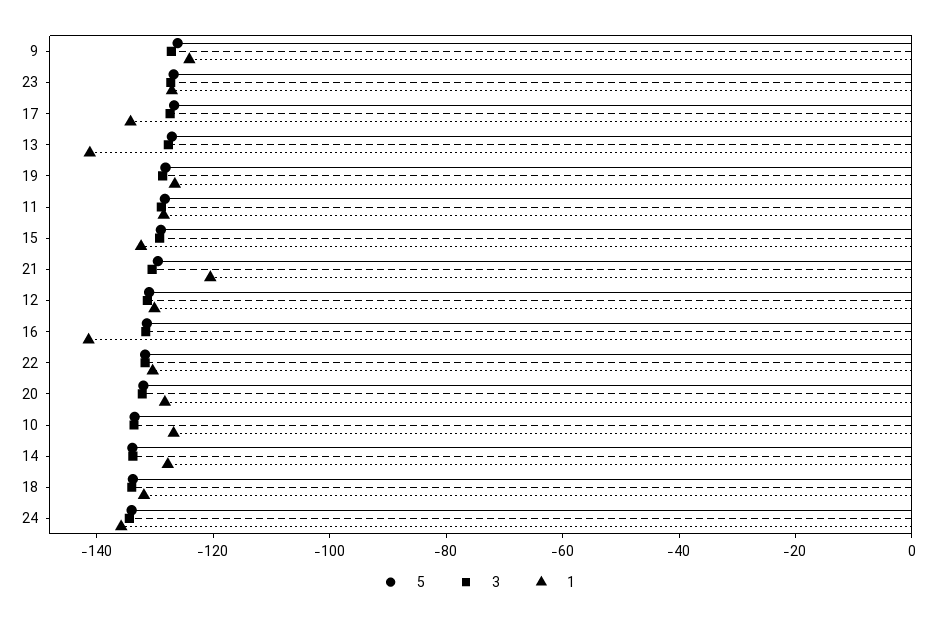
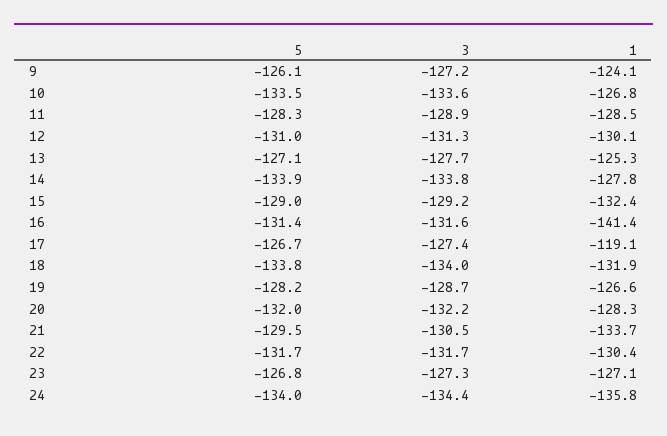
1, 17: -135 -> -119.1
1, 13: -140 -> -125.3
1, 21: -120 -> -133.7

